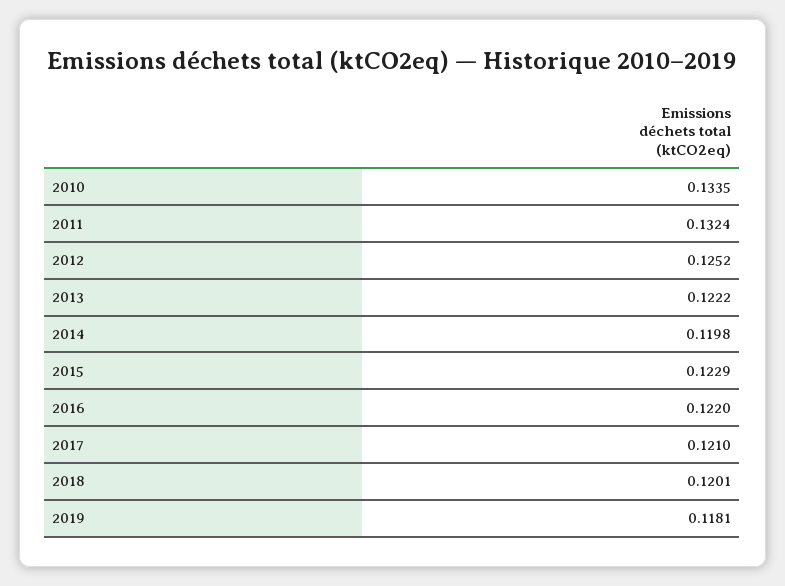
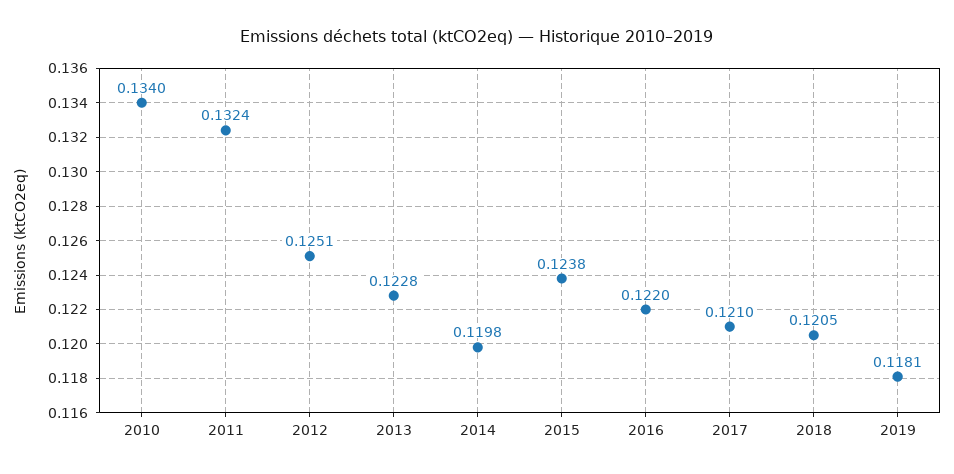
2010: 0.1335 -> 0.134
2012: 0.1252 -> 0.1251
2013: 0.1222 -> 0.1228
2015: 0.1229 -> 0.1238
2018: 0.1201 -> 0.1205

